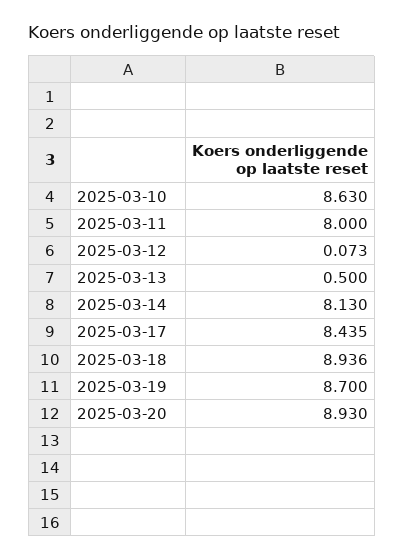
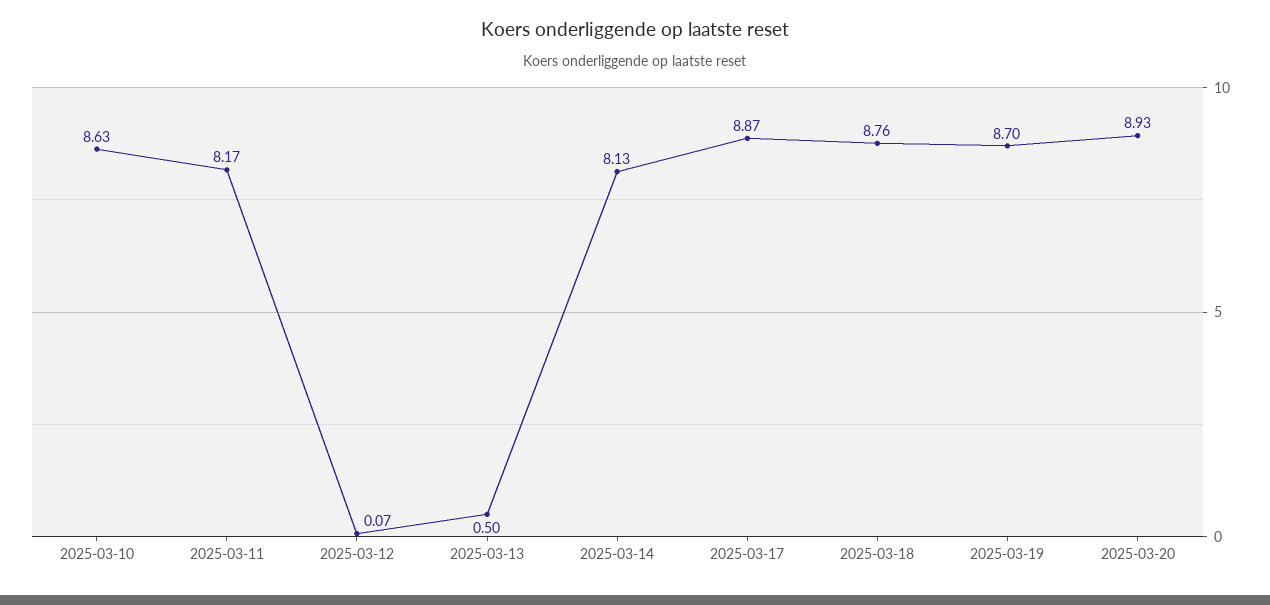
2025-03-11: 8 -> 8.17
2025-03-17: 8.435 -> 8.87
2025-03-18: 8.936 -> 8.76

